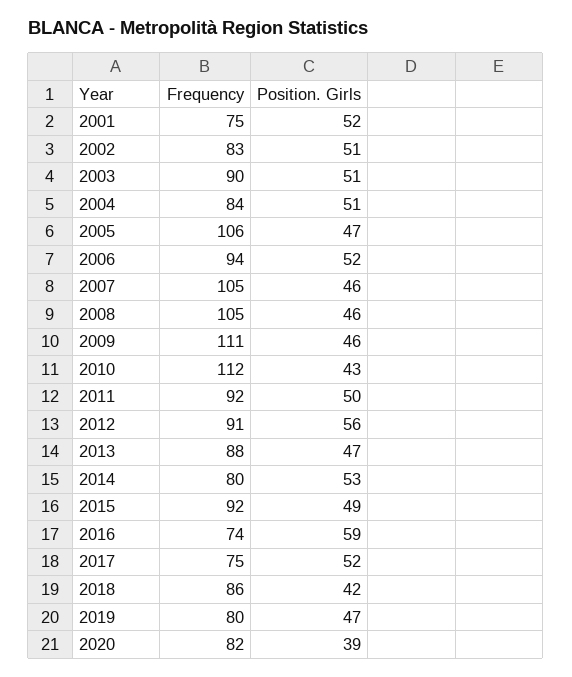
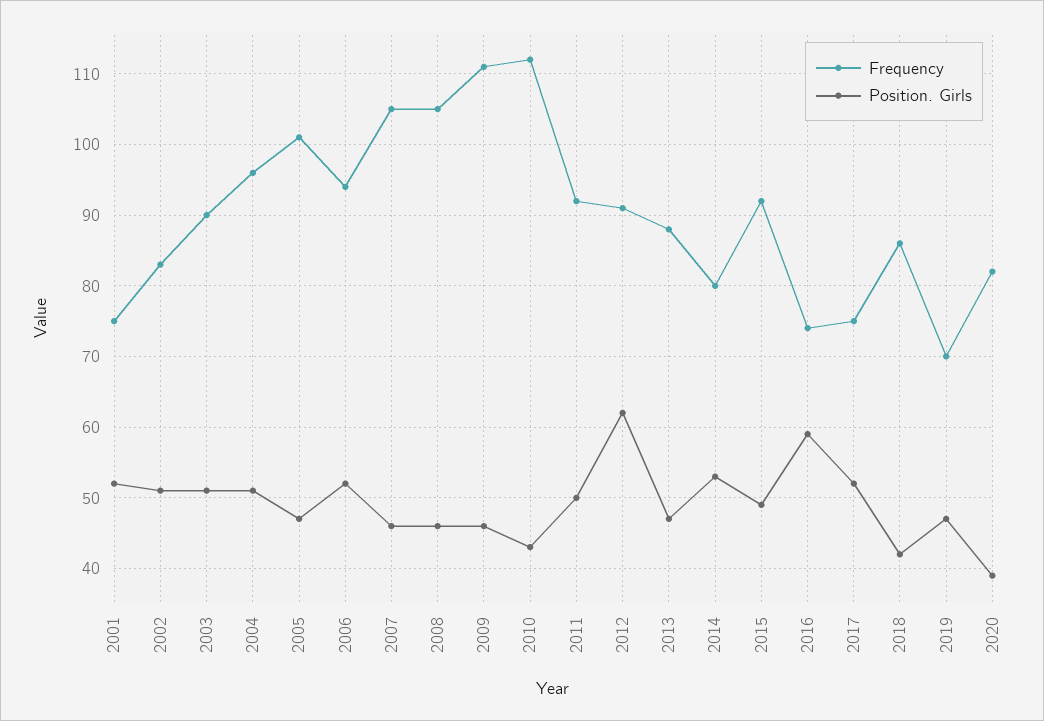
Frequency, 2004: 84 -> 96
Frequency, 2005: 106 -> 101
Position. Girls, 2012: 56 -> 62
Frequency, 2019: 80 -> 70

